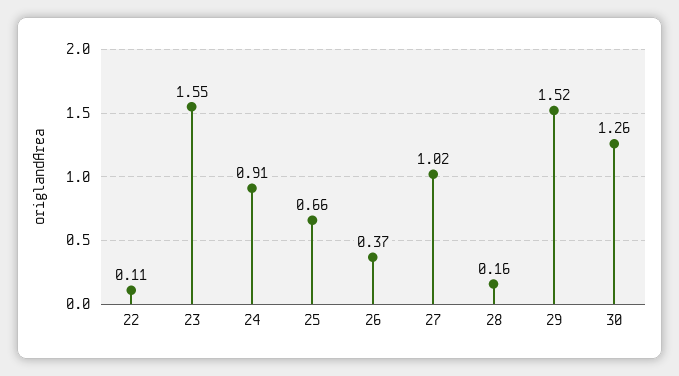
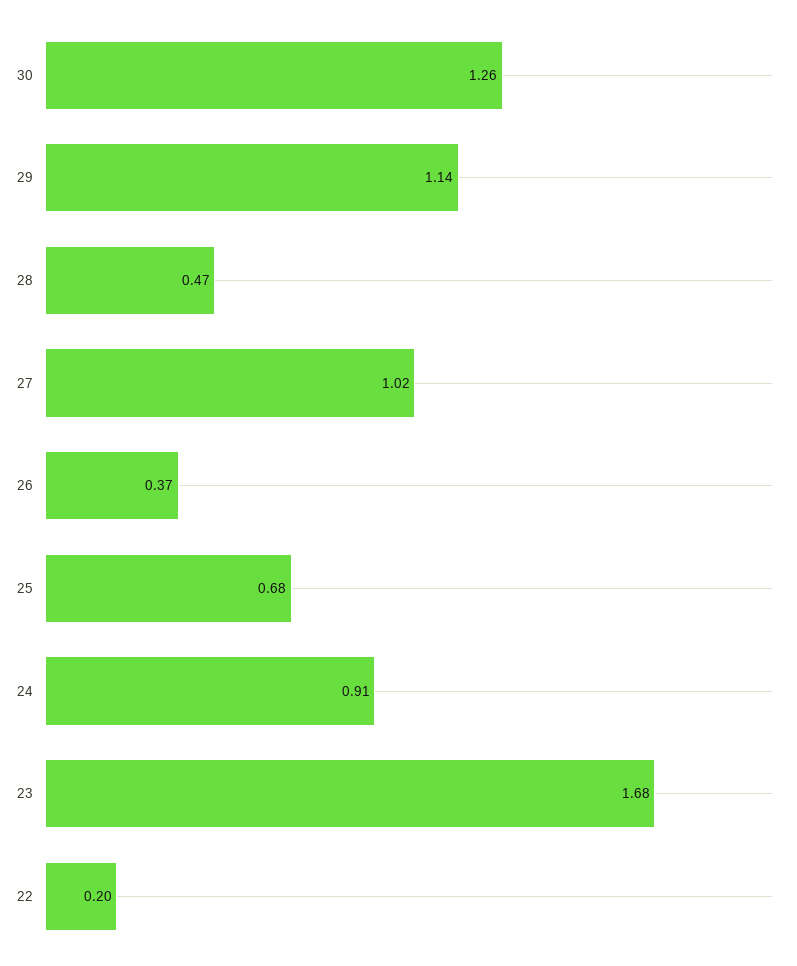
22: 0.11 -> 0.2
23: 1.55 -> 1.68
25: 0.66 -> 0.68
28: 0.16 -> 0.47
29: 1.52 -> 1.14

